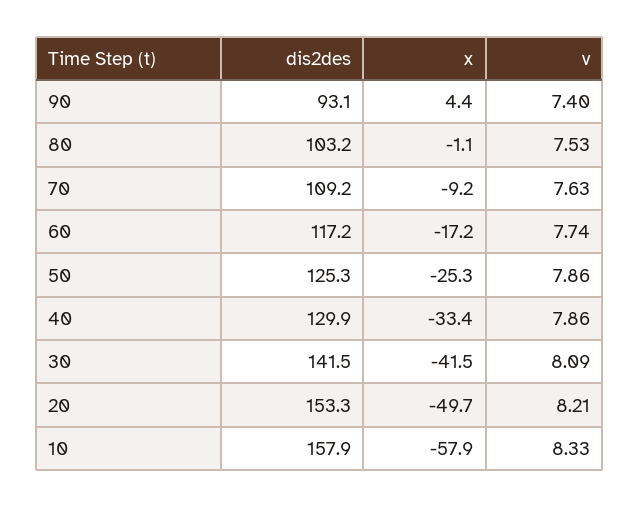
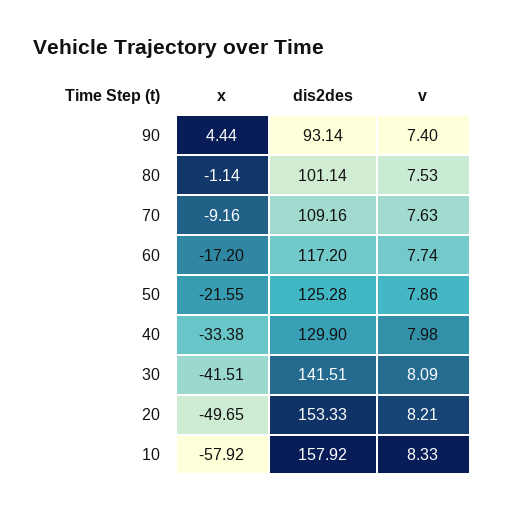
dis2des, 80: 103.2 -> 101.14
x, 50: -25.3 -> -21.55
v, 40: 7.86 -> 7.98

